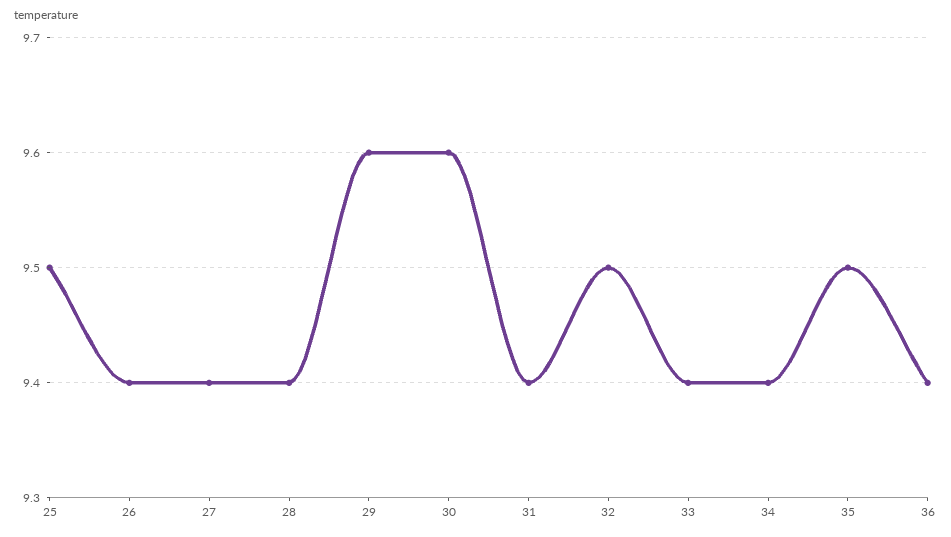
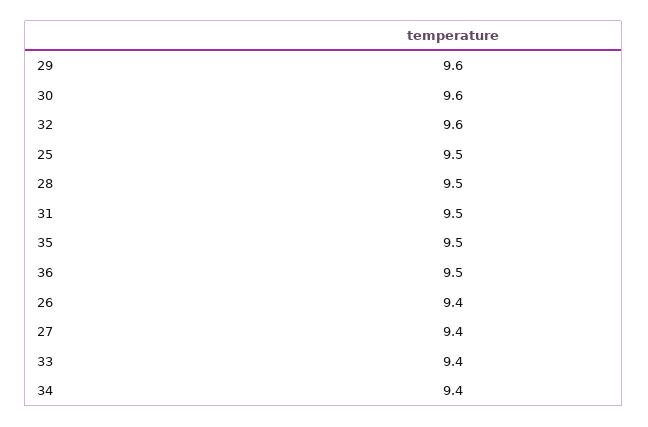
28: 9.4 -> 9.5
31: 9.4 -> 9.5
32: 9.5 -> 9.6
36: 9.4 -> 9.5

